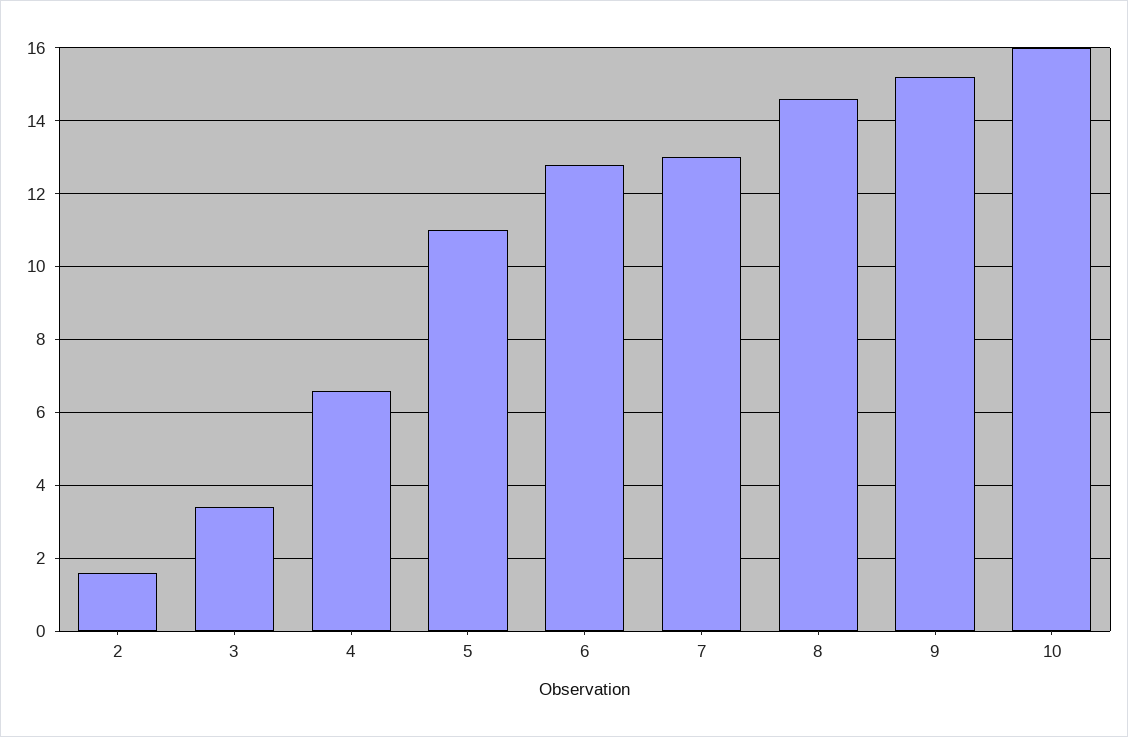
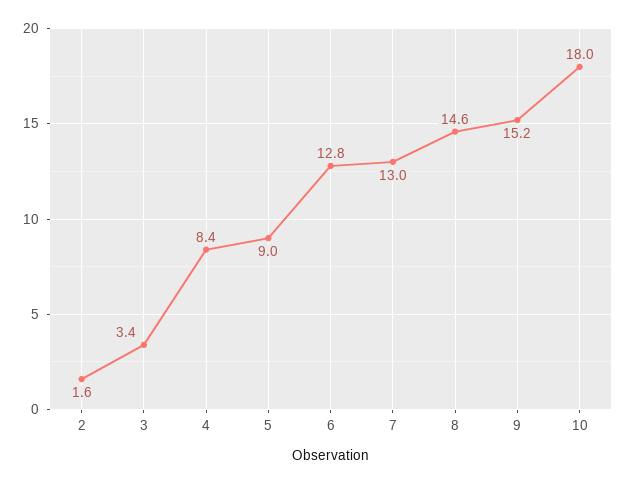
4: 6.5 -> 8.4
5: 11 -> 9
10: 16 -> 18

